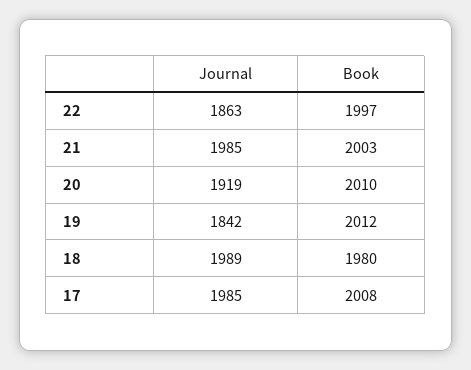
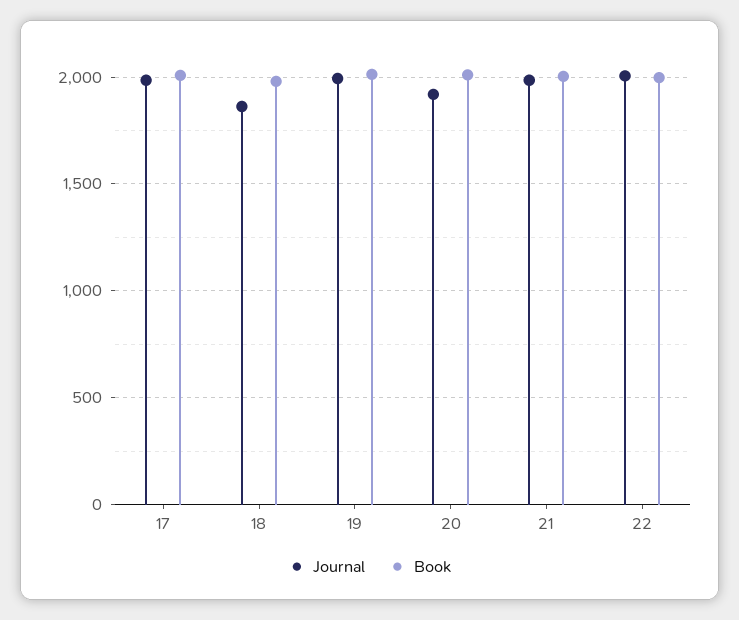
Journal, 22: 1863 -> 2000
Journal, 19: 1842 -> 2000
Journal, 18: 1989 -> 1850

